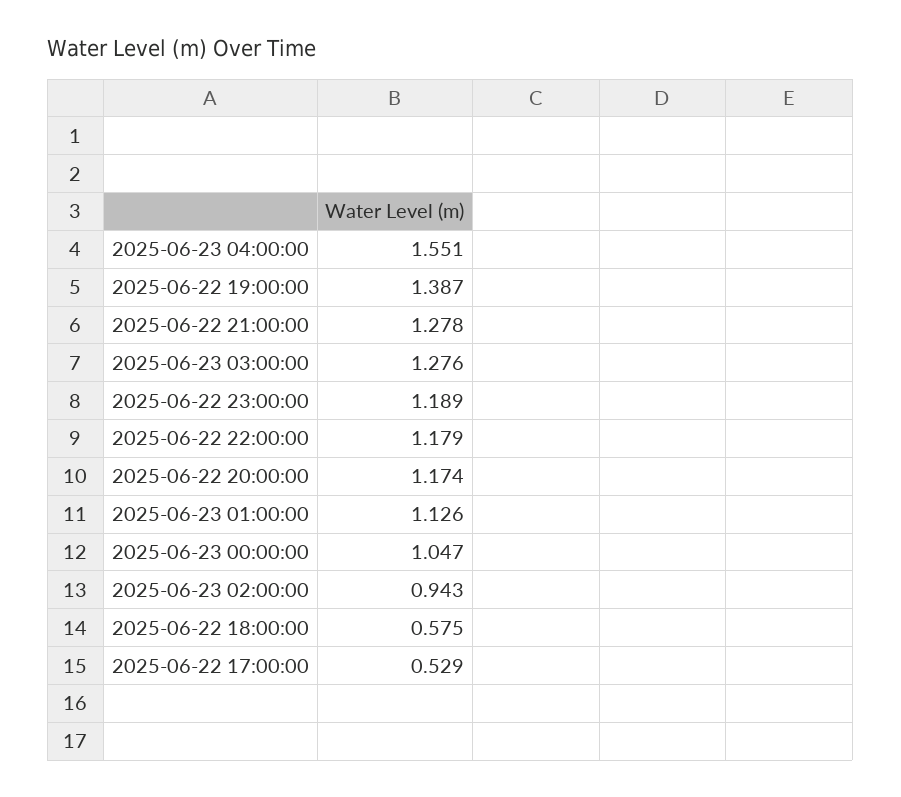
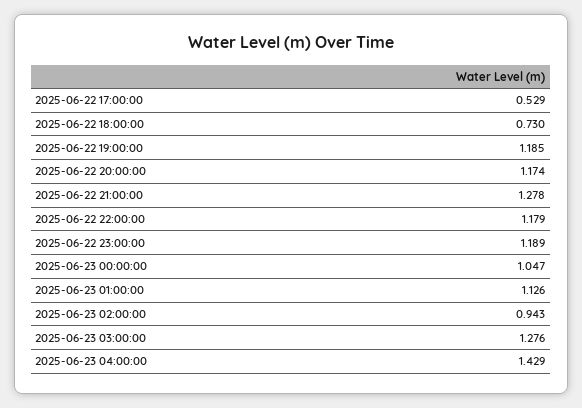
2025-06-23 04:00:00: 1.551 -> 1.429
2025-06-22 19:00:00: 1.387 -> 1.185
2025-06-22 18:00:00: 0.575 -> 0.73

